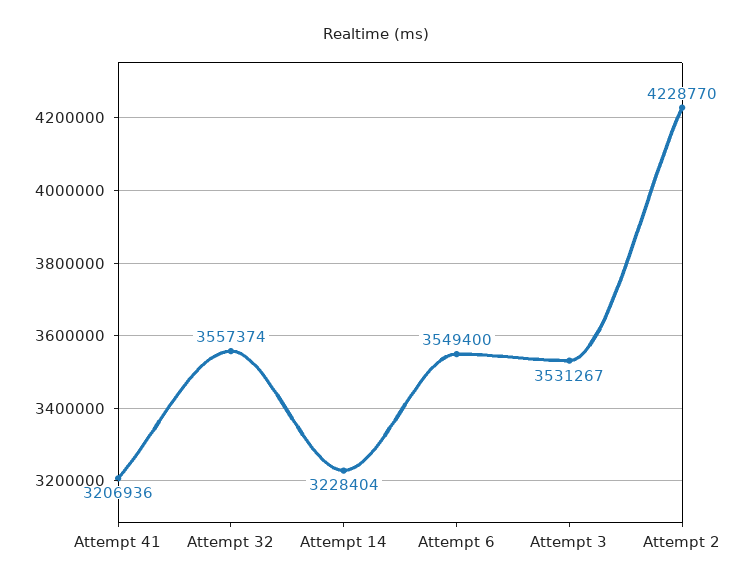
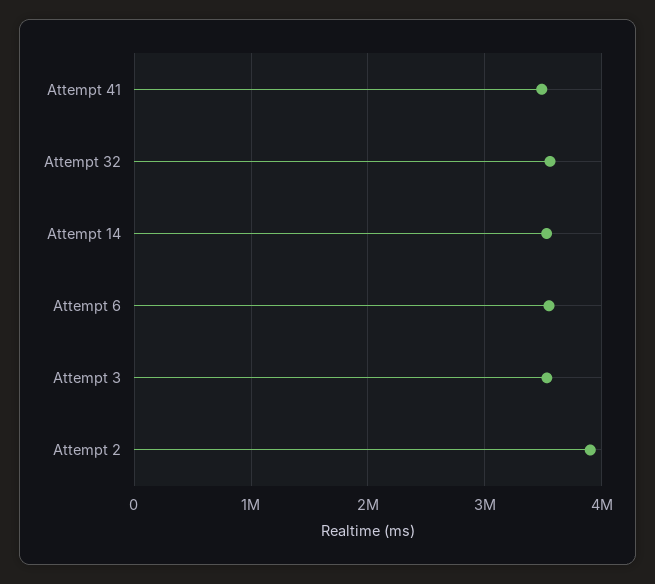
Attempt 41: 3206936 -> 3500000
Attempt 14: 3228404 -> 3500000
Attempt 2: 4228770 -> 3900000

